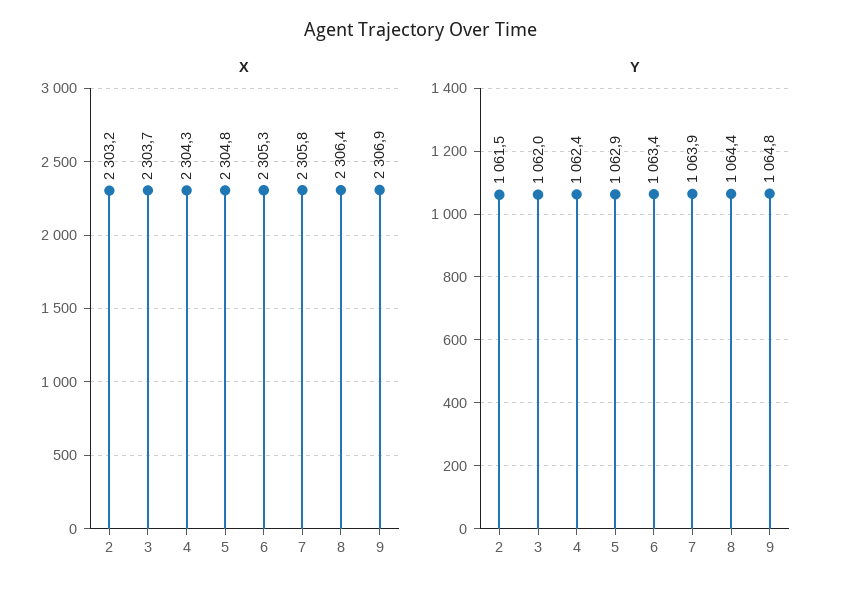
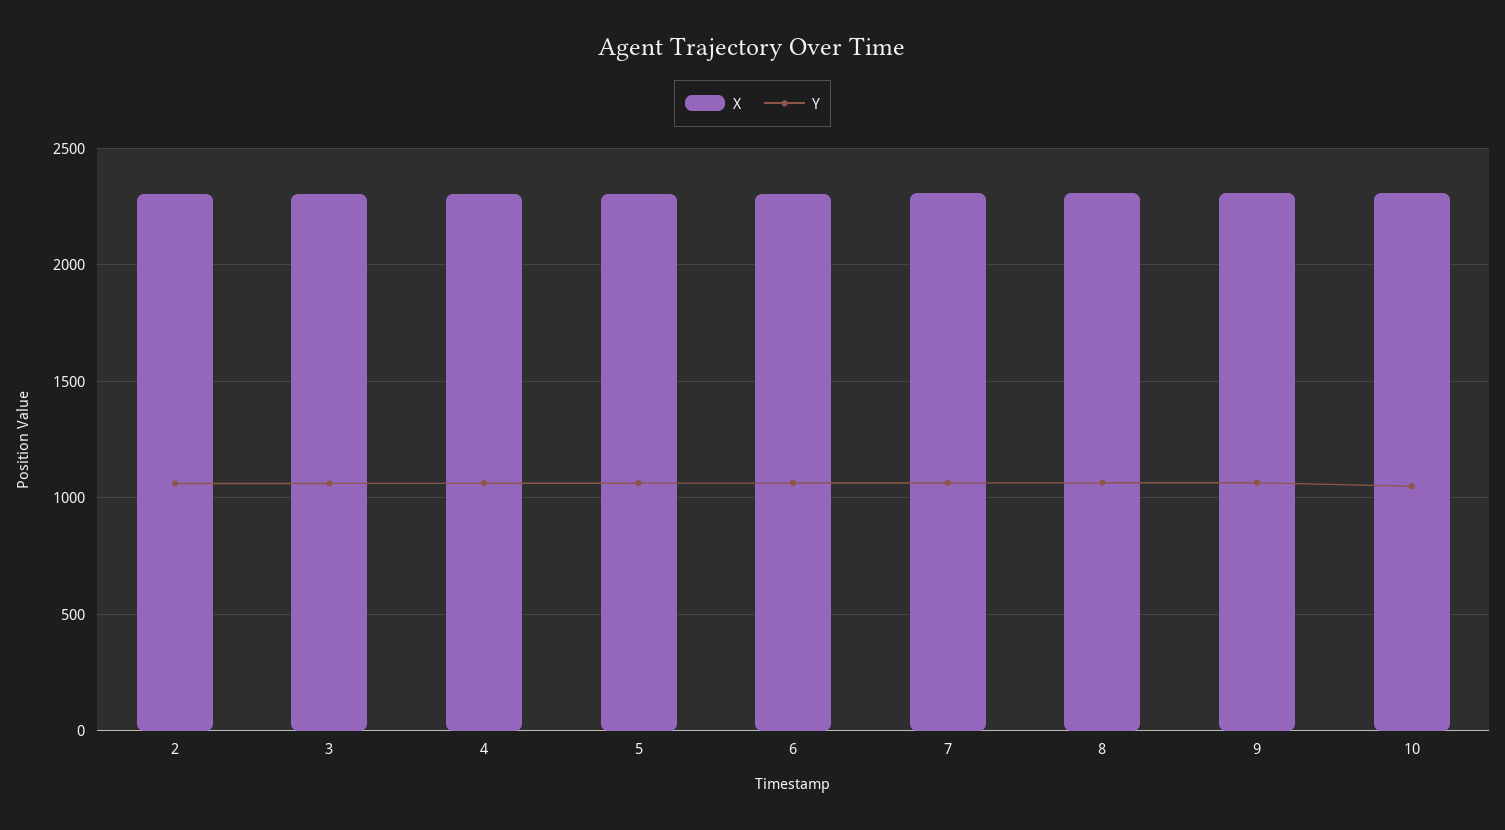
X, 10: none -> 2300
Y, 10: none -> 1050

